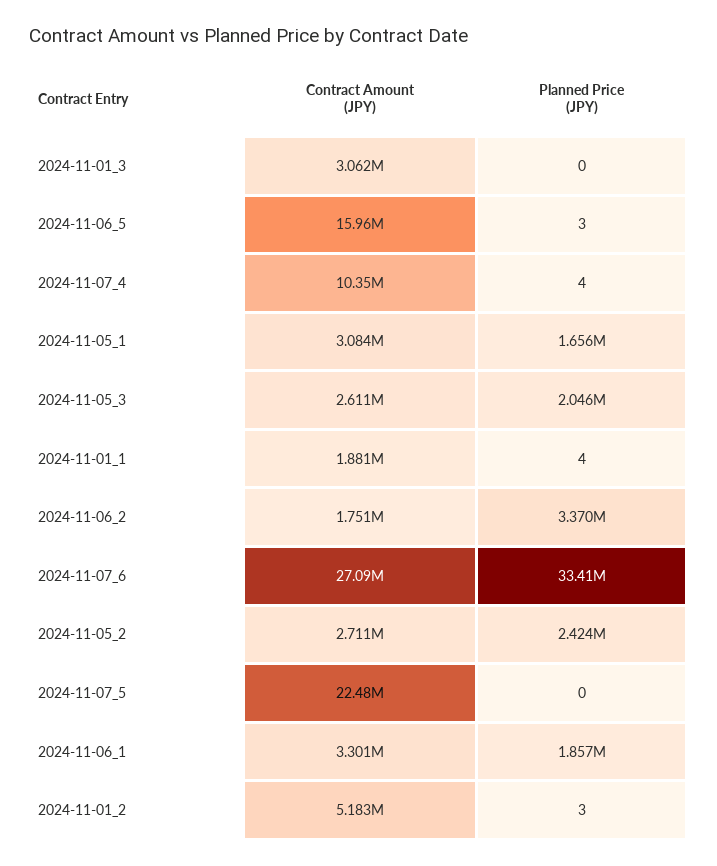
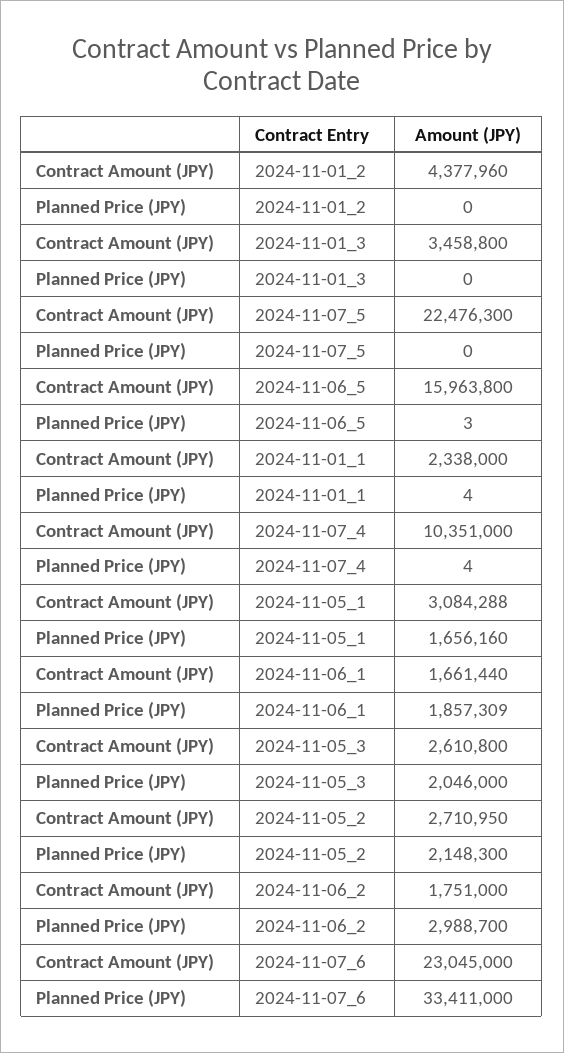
Contract Amount (JPY), 2024-11-01_3: 3062000 -> 3458800
Contract Amount (JPY), 2024-11-01_1: 1881000 -> 2338000
Planned Price (JPY), 2024-11-06_2: 3370000 -> 2988700
Contract Amount (JPY), 2024-11-07_6: 27090000 -> 23045000
Planned Price (JPY), 2024-11-05_2: 2424000 -> 2148300
Contract Amount (JPY), 2024-11-06_1: 3301000 -> 1661440
Contract Amount (JPY), 2024-11-01_2: 5183000 -> 4377960
Planned Price (JPY), 2024-11-01_2: 3 -> 0

